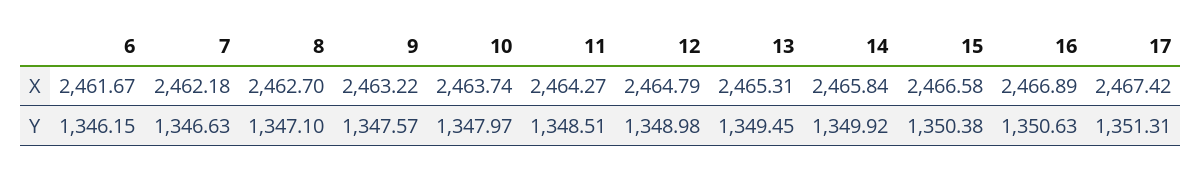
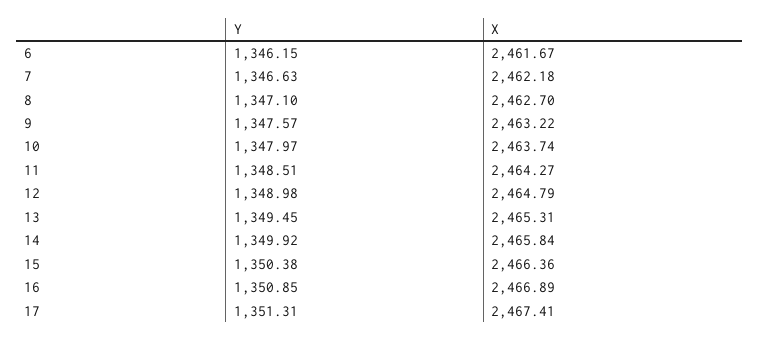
15, X: 2466.58 -> 2466.36
17, X: 2467.42 -> 2467.41
16, Y: 1350.63 -> 1350.85

